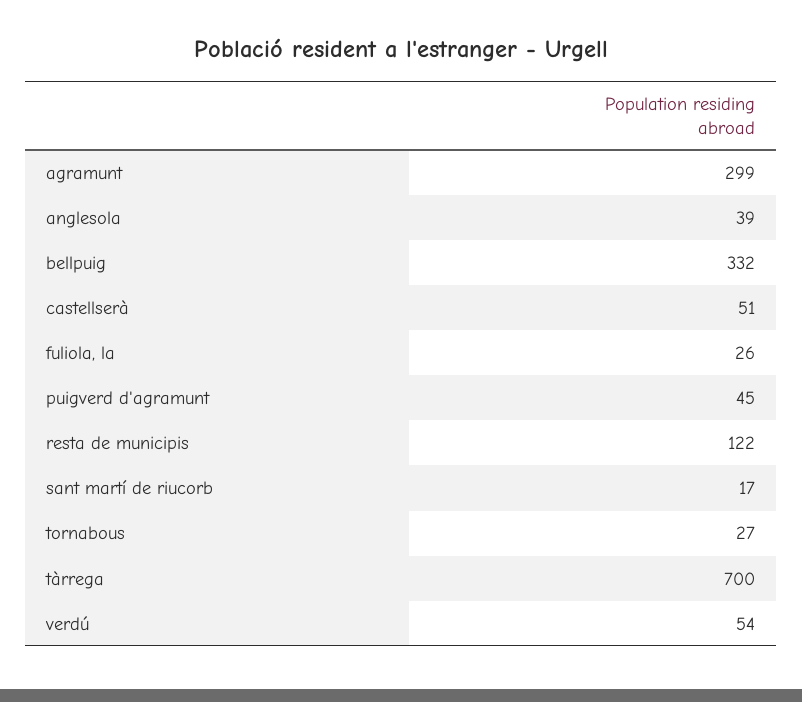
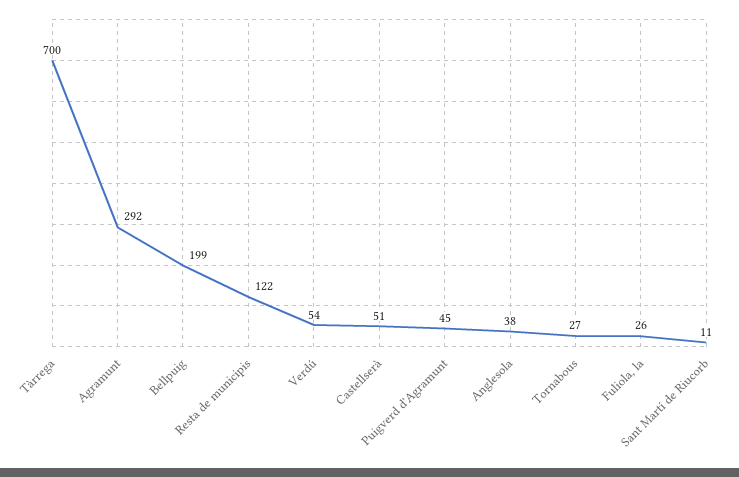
agramunt: 299 -> 292
anglesola: 39 -> 38
bellpuig: 332 -> 199
sant martí de riucorb: 17 -> 11

